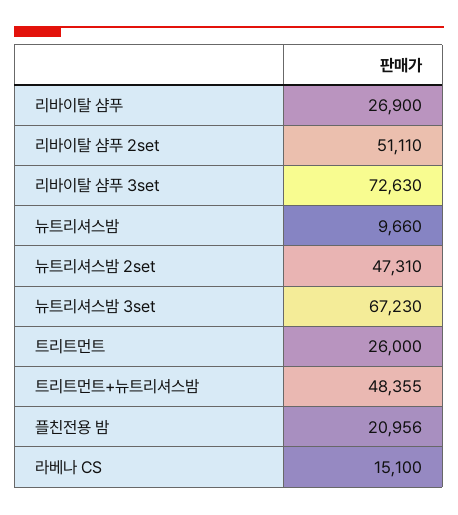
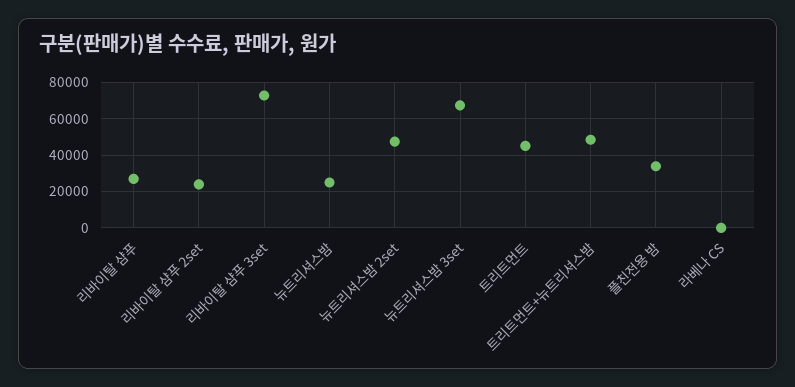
리바이탈 샴푸 2set: 51110 -> 25000
뉴트리셔스밤: 9660 -> 25000
트리트먼트: 26000 -> 45000
플친전용 밤: 20956 -> 35000
라베나 CS: 15100 -> 0

